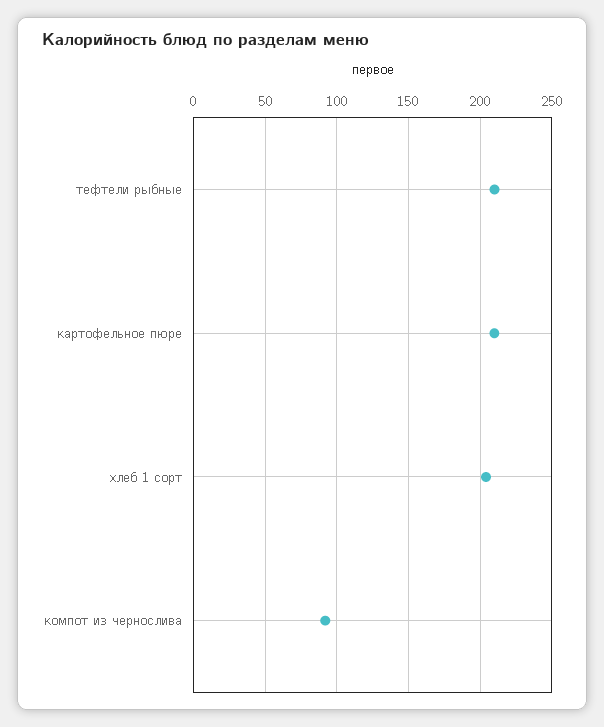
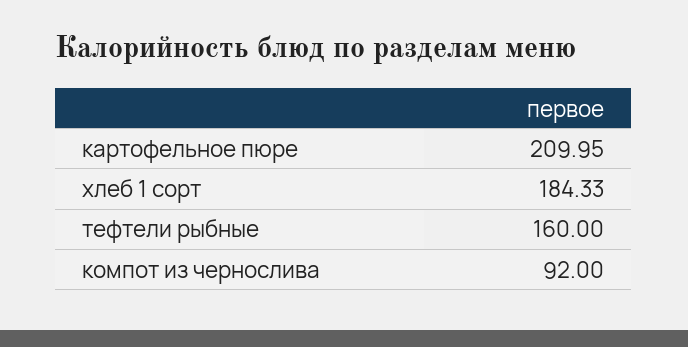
тефтели рыбные: 210 -> 160
хлеб 1 сорт: 205 -> 184.33

